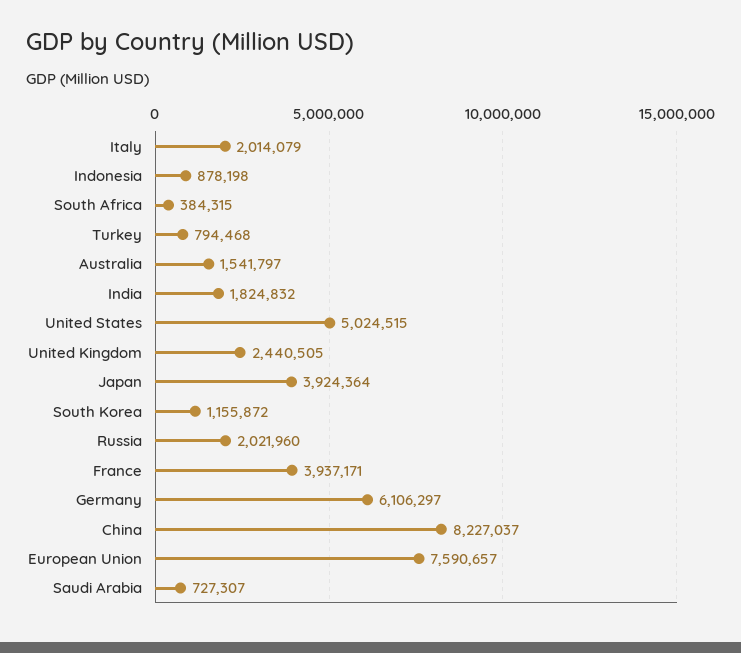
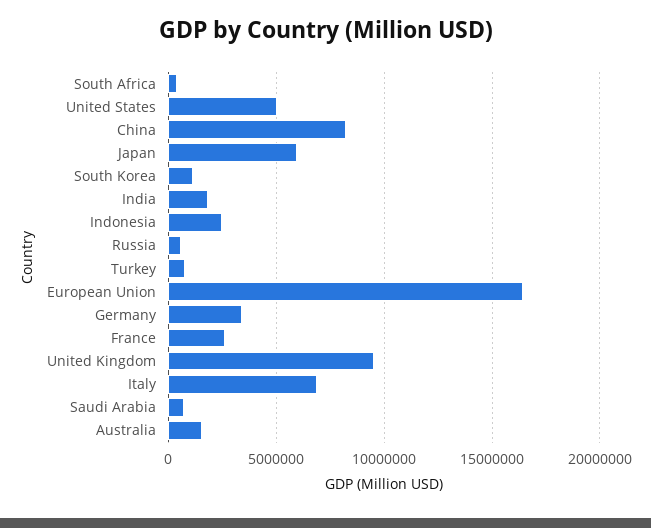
Italy: 2014079 -> 7000000
Indonesia: 878198 -> 2500000
United Kingdom: 2440505 -> 9500000
Japan: 3924364 -> 6000000
Russia: 2021960 -> 500000
France: 3937171 -> 2500000
Germany: 6106297 -> 3500000
European Union: 7590657 -> 16500000

